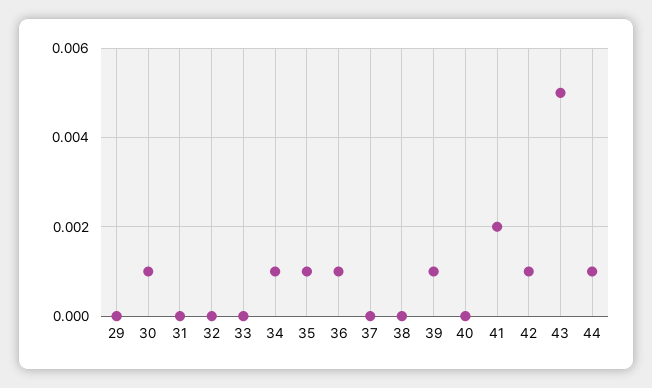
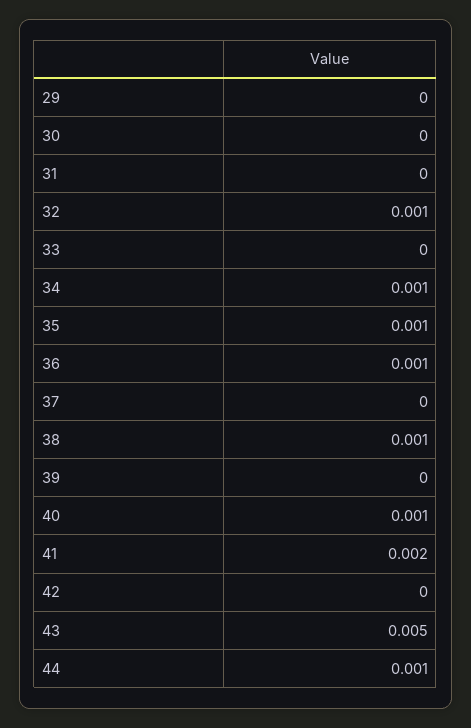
30: 0.001 -> 0
32: 0 -> 0.001
38: 0 -> 0.001
39: 0.001 -> 0
40: 0 -> 0.001
42: 0.001 -> 0

